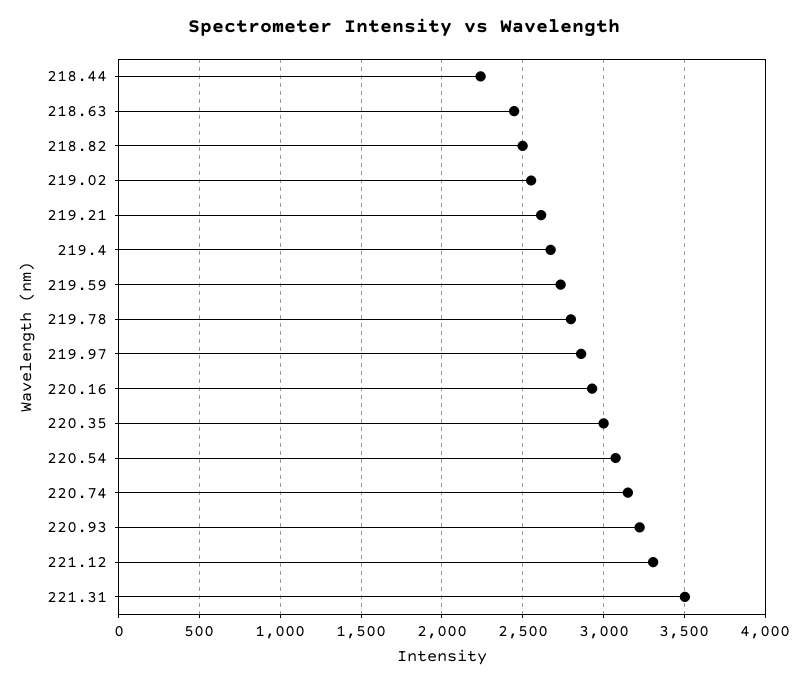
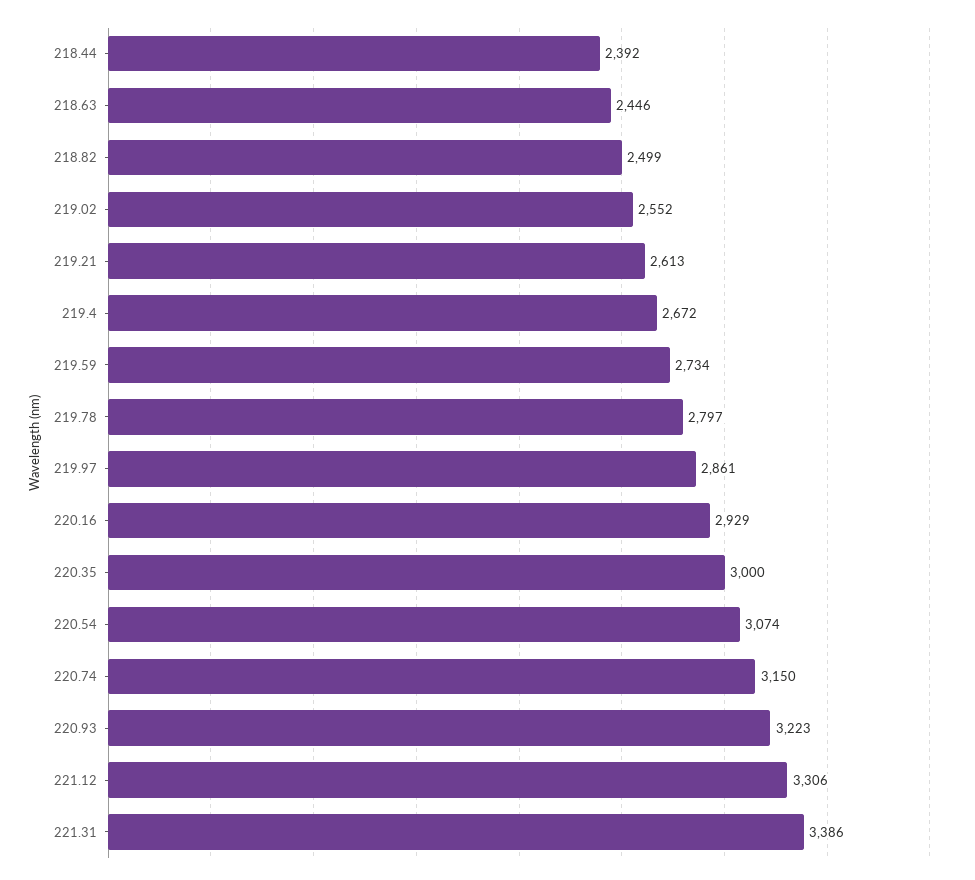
218.44: 2250 -> 2392
221.31: 3500 -> 3386

